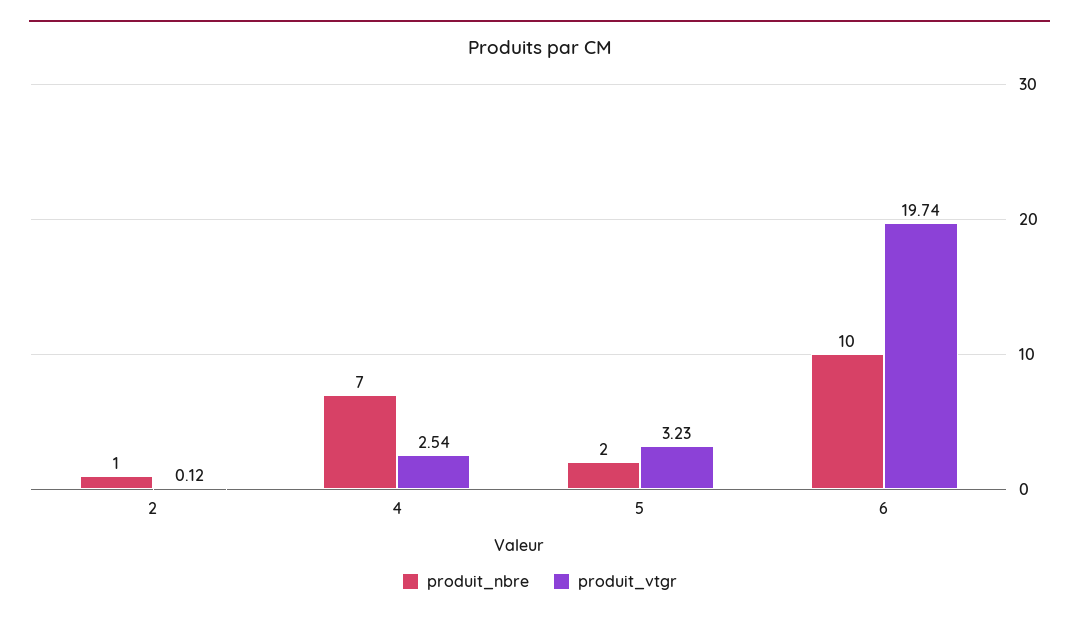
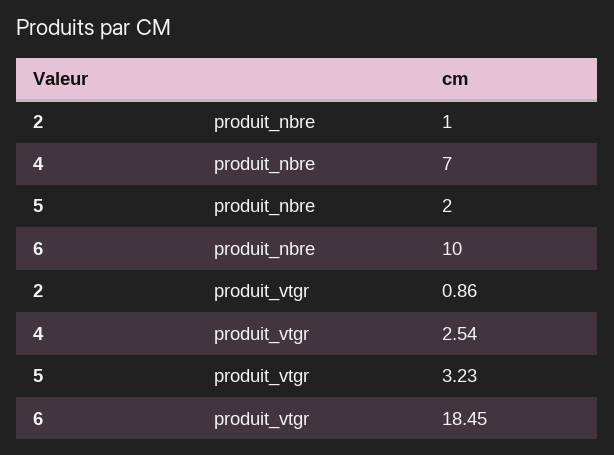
produit_vtgr, 2: 0.12 -> 0.86
produit_vtgr, 6: 19.74 -> 18.45

